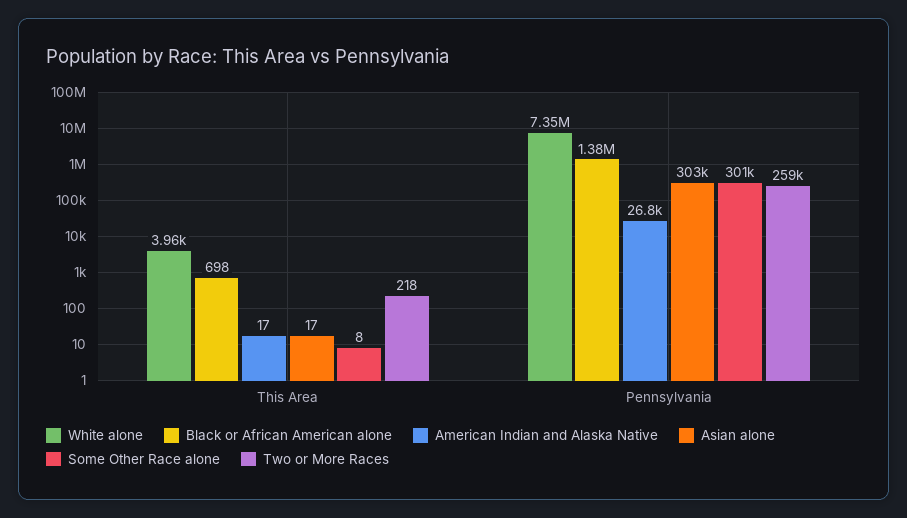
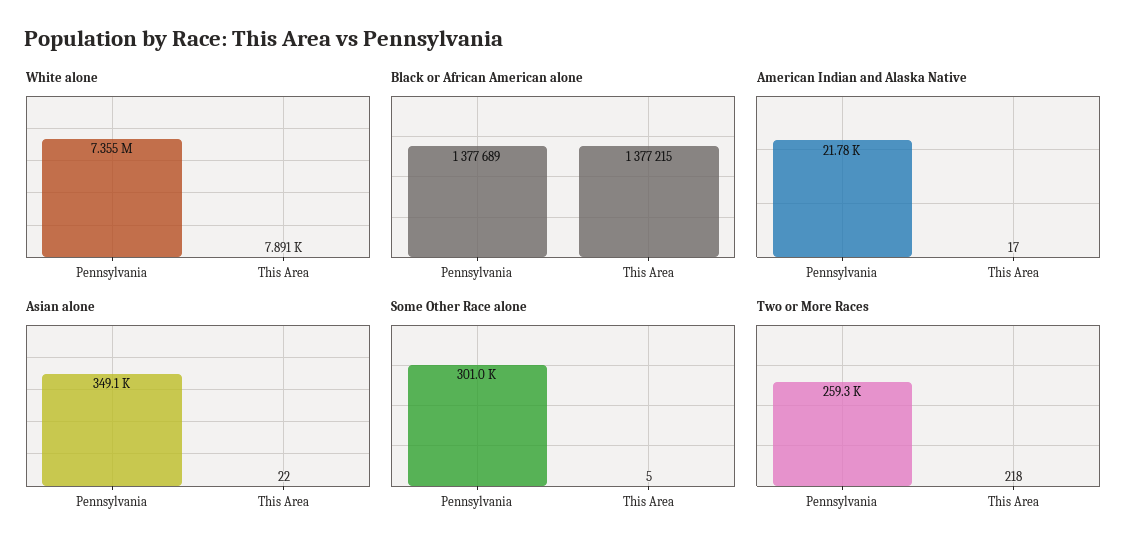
White alone, This Area: 3960 -> 7891
Black or African American alone, This Area: 698 -> 1377215
Asian alone, This Area: 17 -> 22
Some Other Race alone, This Area: 8 -> 5
American Indian and Alaska Native, Pennsylvania: 26800 -> 21780
Asian alone, Pennsylvania: 303000 -> 349100

